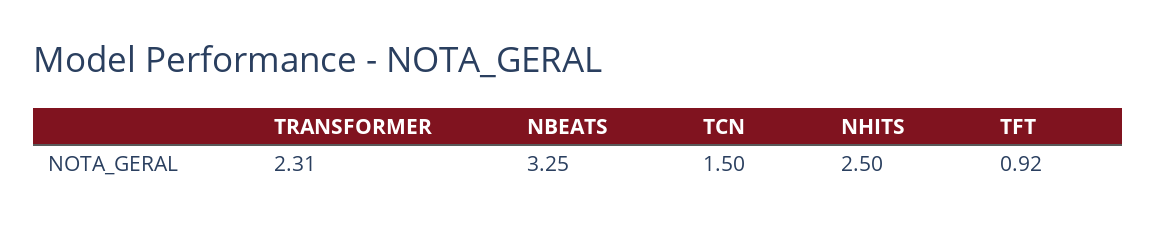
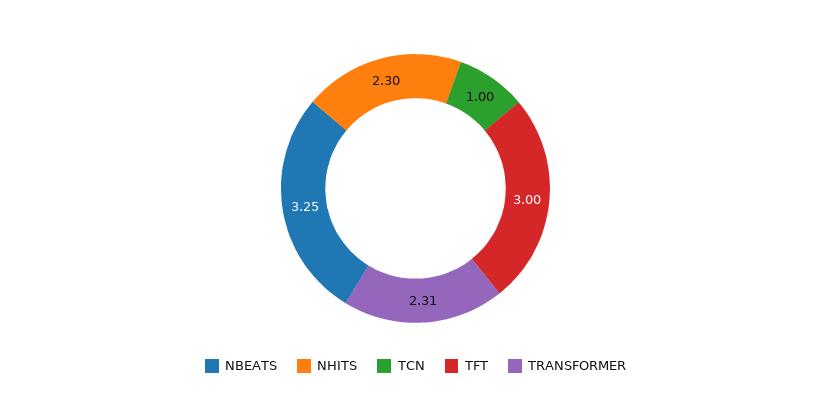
TCN: 1.5 -> 1
NHITS: 2.5 -> 2.3
TFT: 0.92 -> 3

